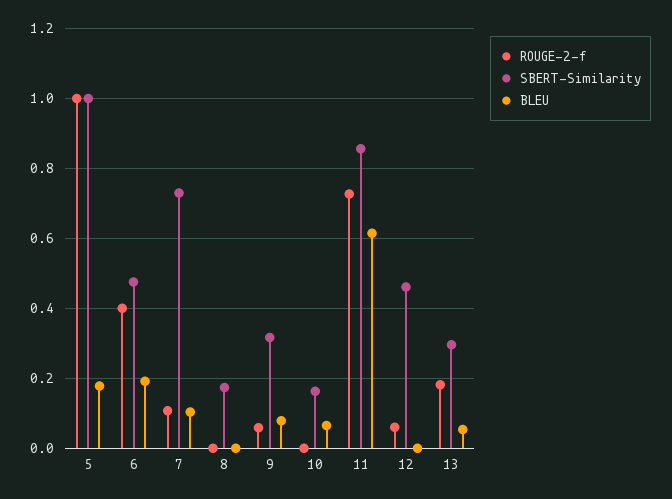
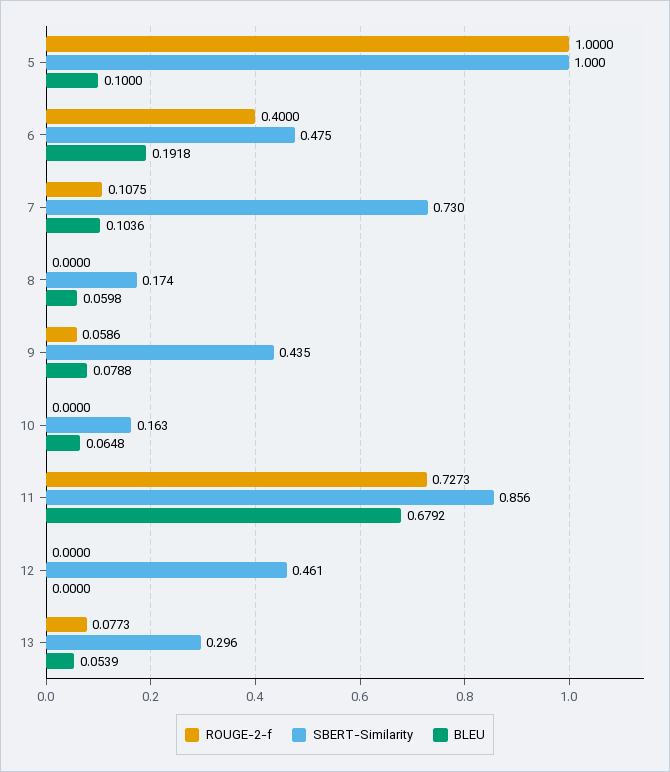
BLEU, 5: 0.18 -> 0.1
BLEU, 8: 0 -> 0.0598
SBERT-Similarity, 9: 0.32 -> 0.435
BLEU, 11: 0.62 -> 0.6792
ROUGE-2-f, 12: 0.06 -> 0
ROUGE-2-f, 13: 0.18 -> 0.0773

